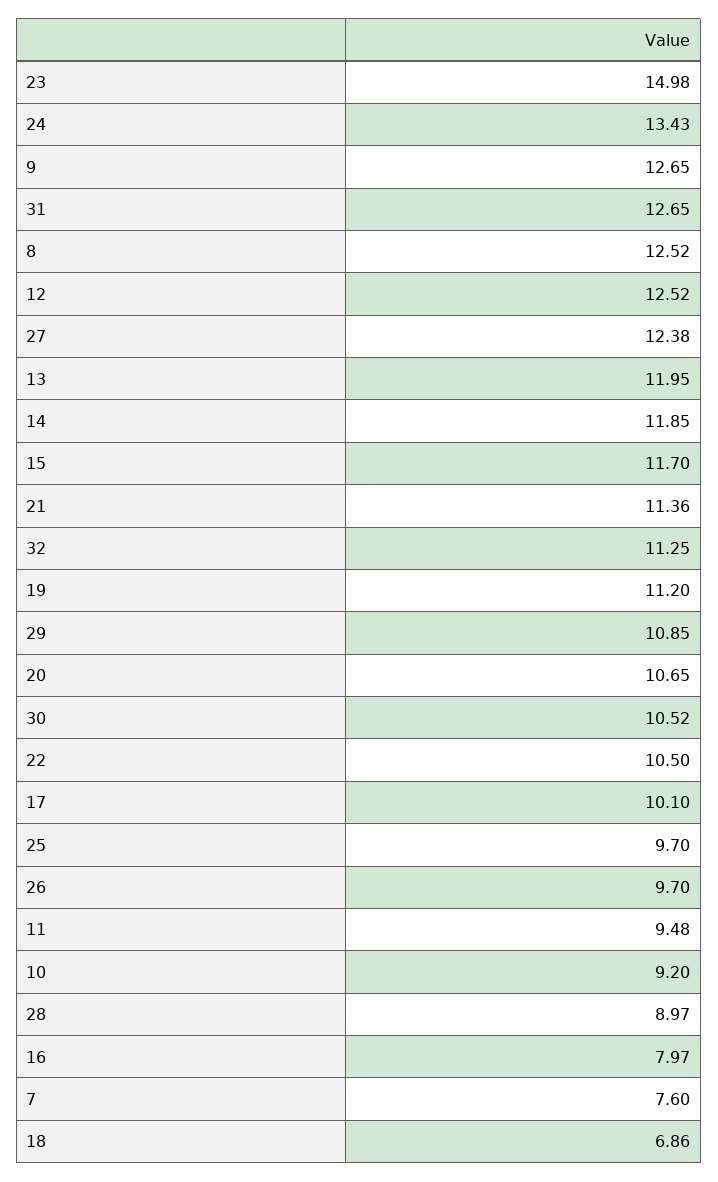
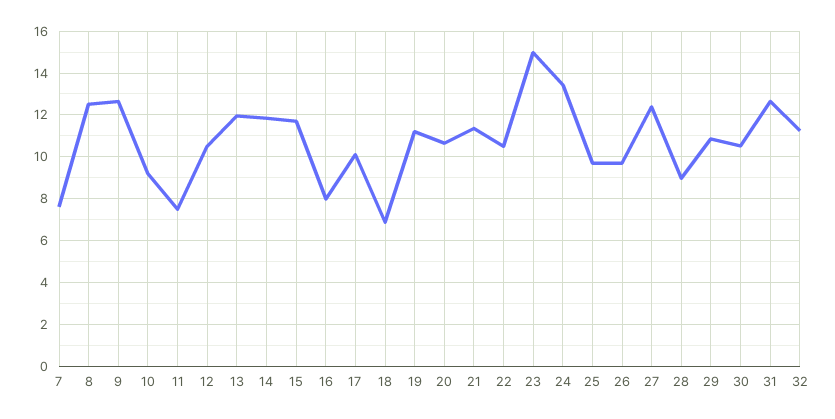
12: 12.52 -> 10.5
11: 9.48 -> 7.5

